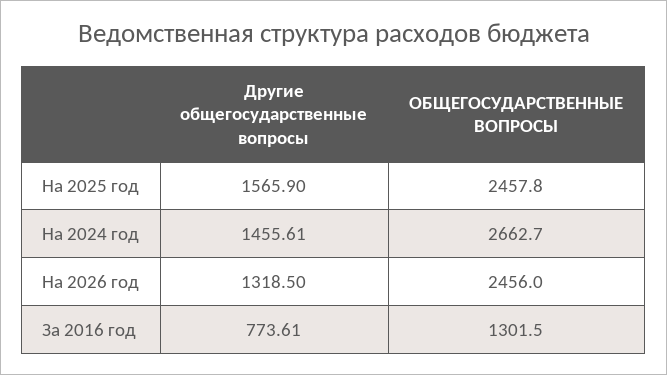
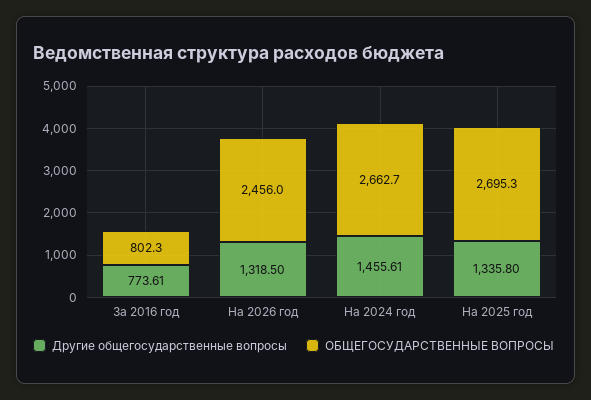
Другие общегосударственные вопросы, На 2025 год: 1565.9 -> 1335.8
ОБЩЕГОСУДАРСТВЕННЫЕ ВОПРОСЫ, На 2025 год: 2457.8 -> 2695.3
ОБЩЕГОСУДАРСТВЕННЫЕ ВОПРОСЫ, За 2016 год: 1301.5 -> 802.3

